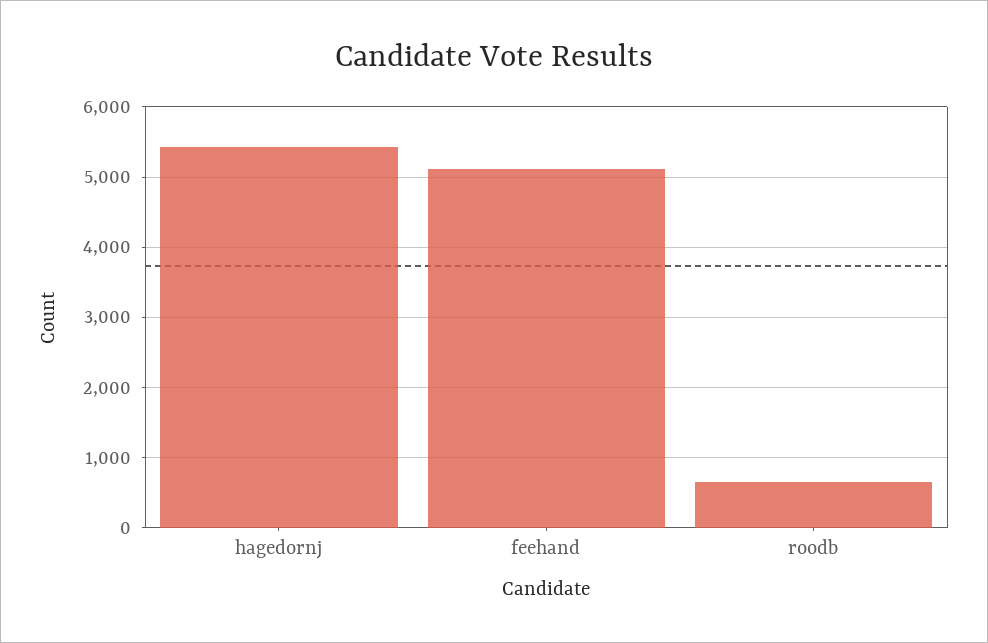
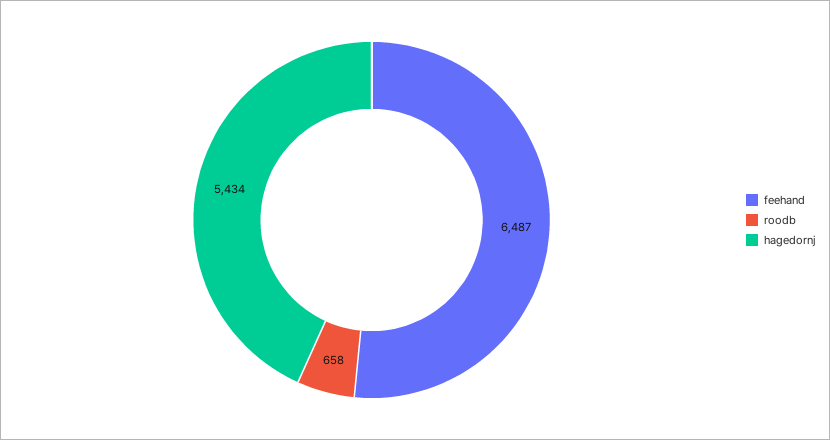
feehand: 5100 -> 6487

